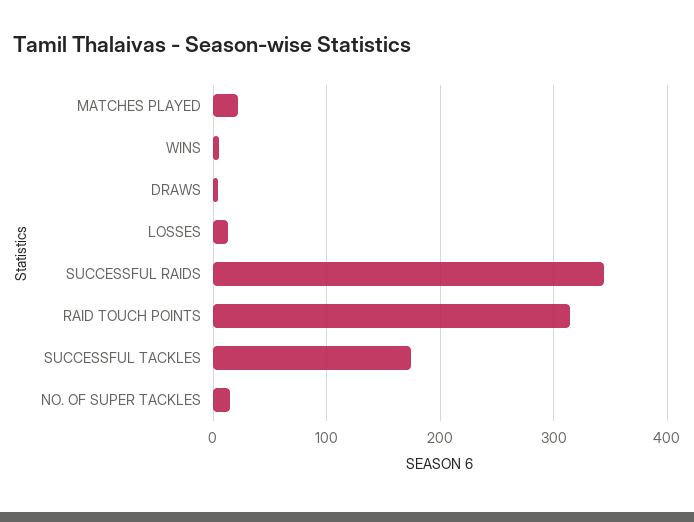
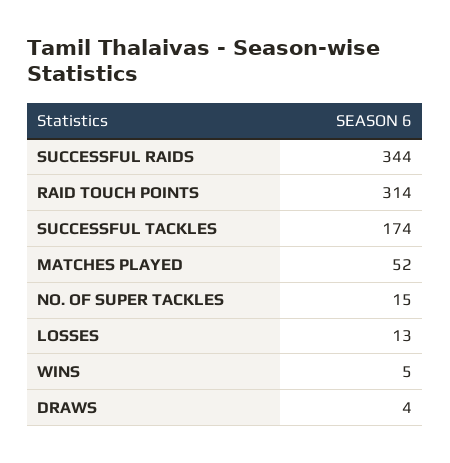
MATCHES PLAYED: 20 -> 52

